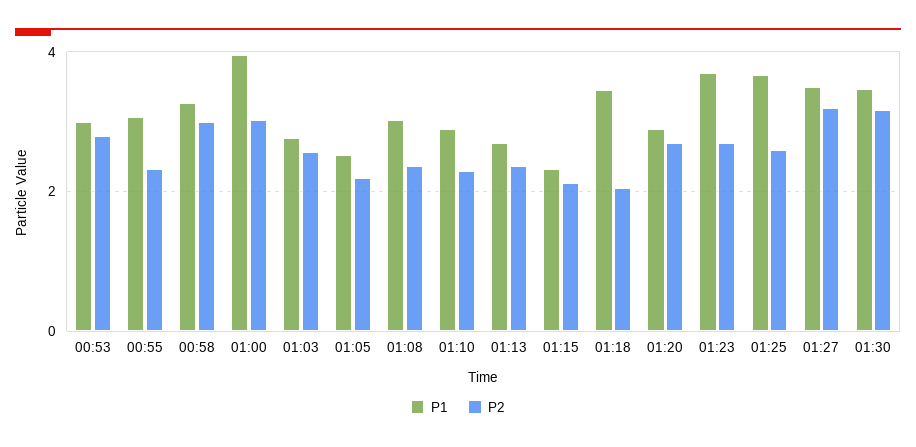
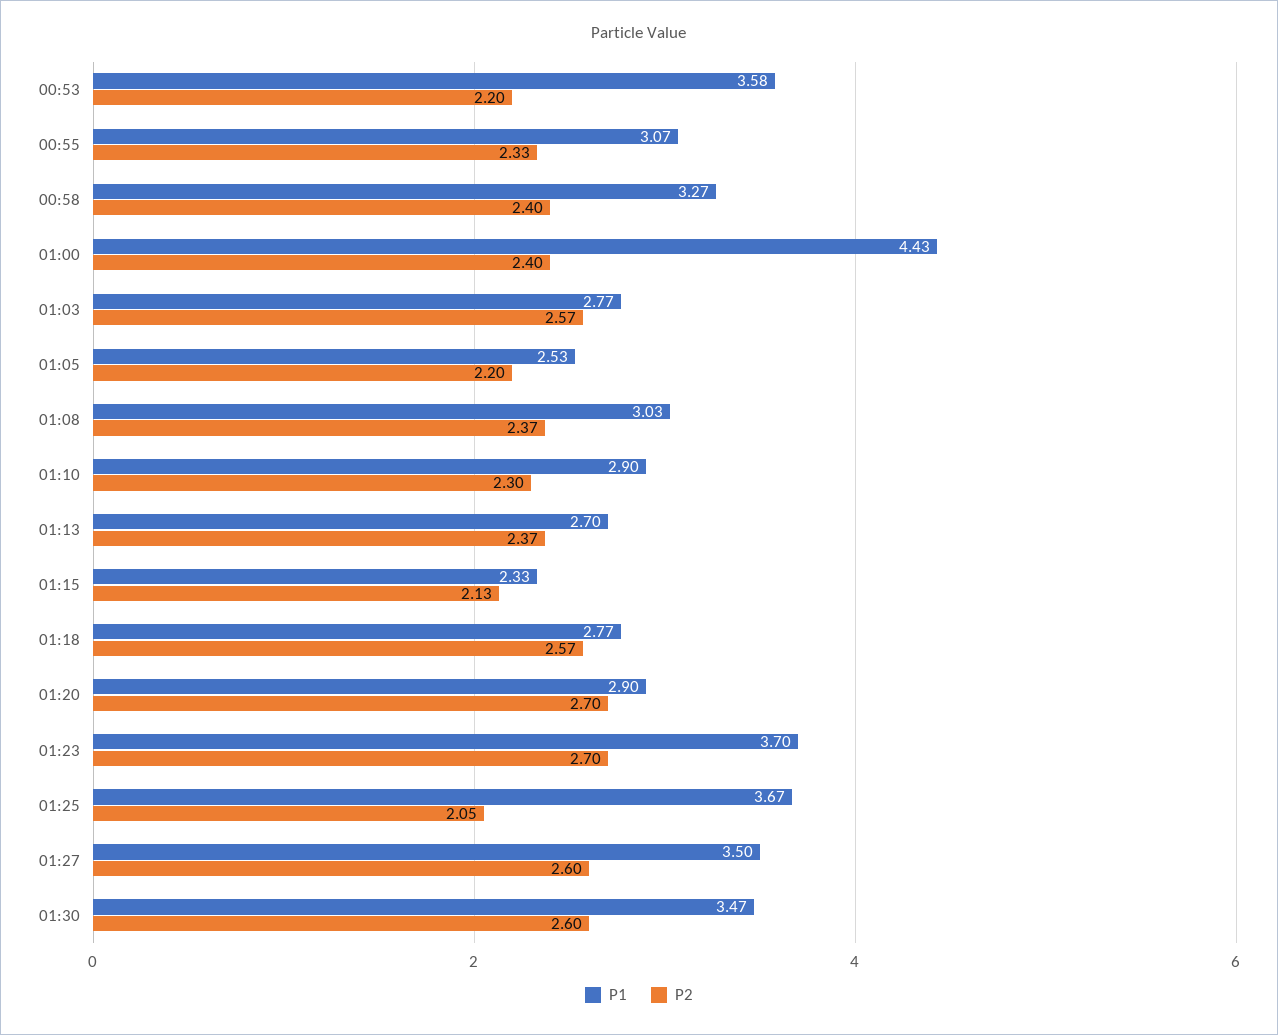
P1, 00:53: 3 -> 3.58
P2, 00:53: 2.8 -> 2.2
P2, 00:58: 3 -> 2.4
P1, 01:00: 4 -> 4.43
P2, 01:00: 3 -> 2.4
P1, 01:18: 3.4 -> 2.77
P2, 01:18: 2 -> 2.57
P2, 01:25: 2.6 -> 2.05
P2, 01:27: 3.2 -> 2.6
P2, 01:30: 3.2 -> 2.6

